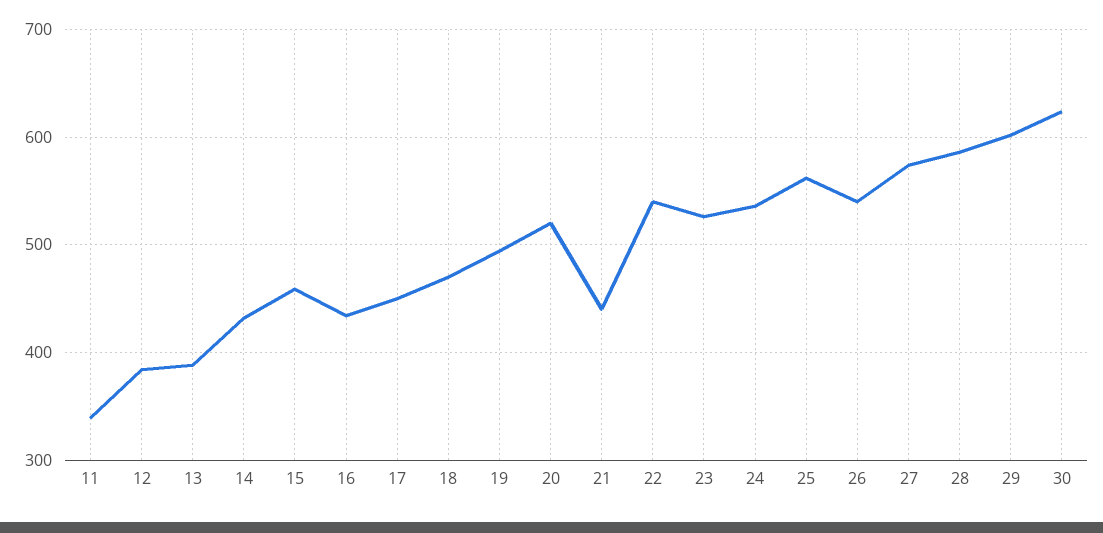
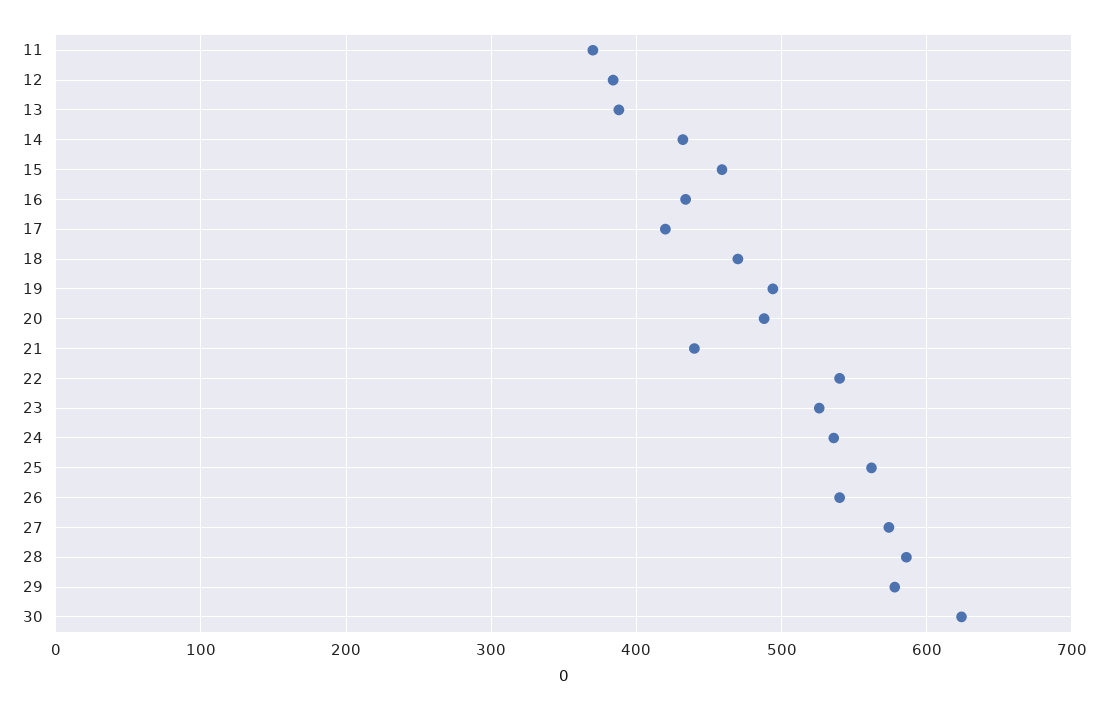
11: 340 -> 370
17: 450 -> 420
20: 520 -> 490
29: 600 -> 580

